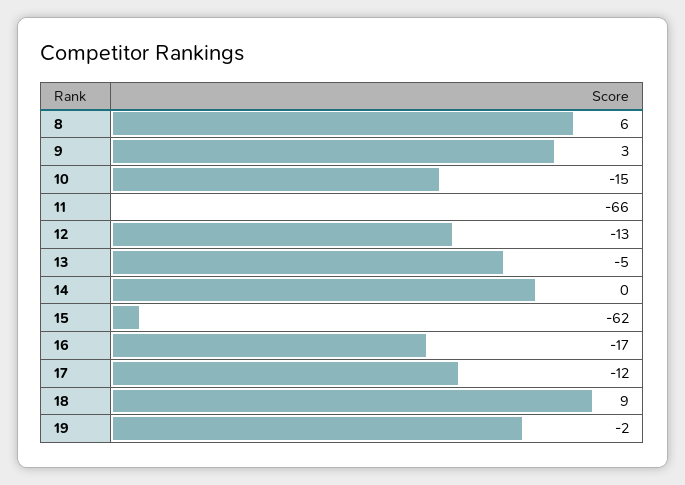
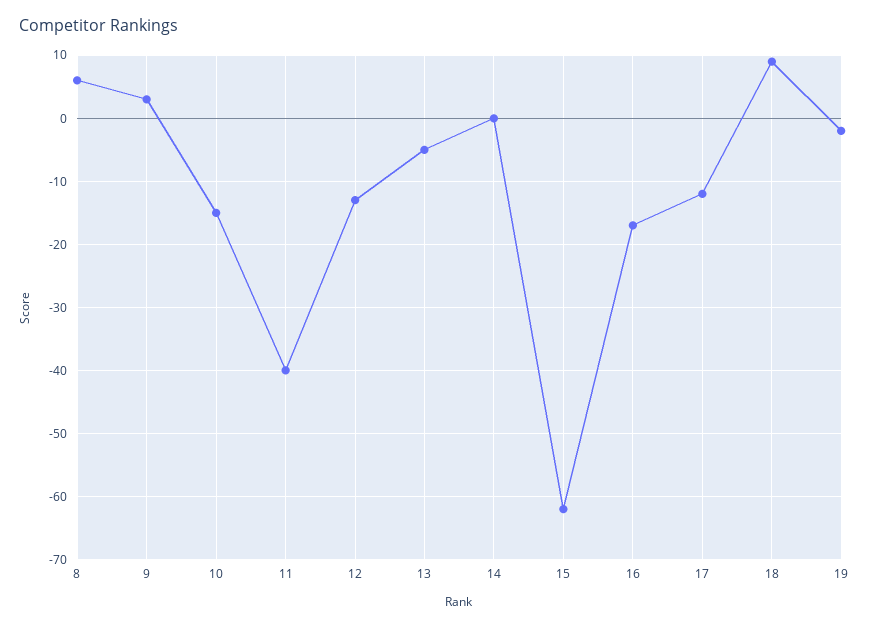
11: -66 -> -40

